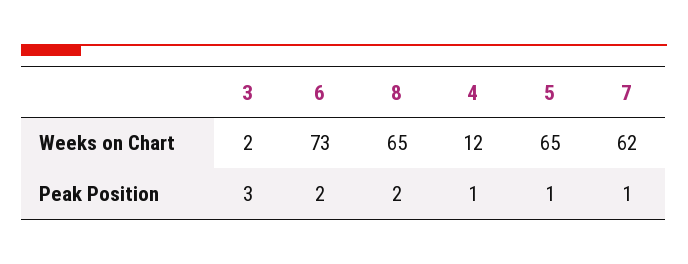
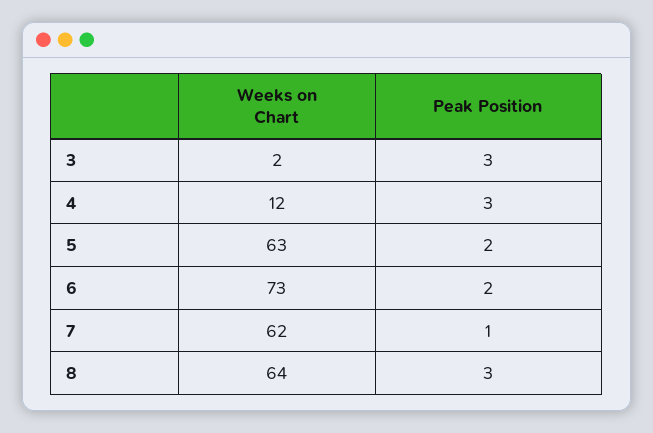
8, Weeks on Chart: 65 -> 64
5, Weeks on Chart: 65 -> 63
8, Peak Position: 2 -> 3
4, Peak Position: 1 -> 3
5, Peak Position: 1 -> 2

